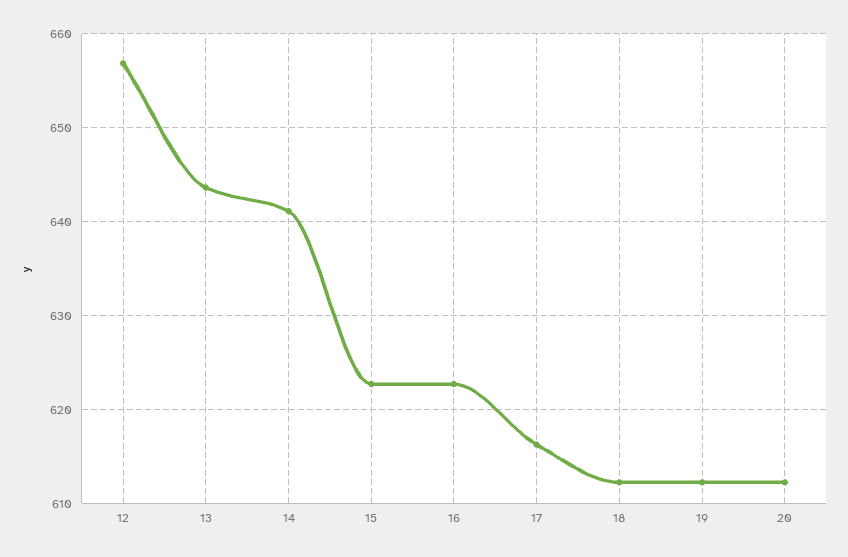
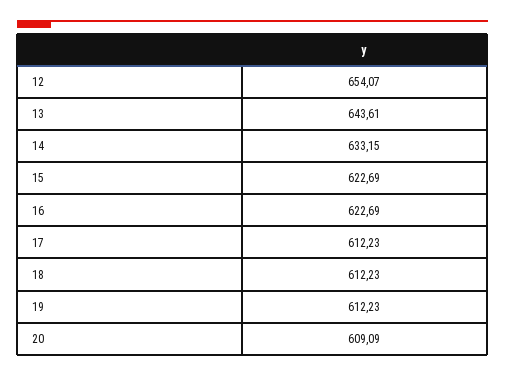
12: 657 -> 654.07
14: 641 -> 633.15
17: 616 -> 612.23
20: 612 -> 609.09

